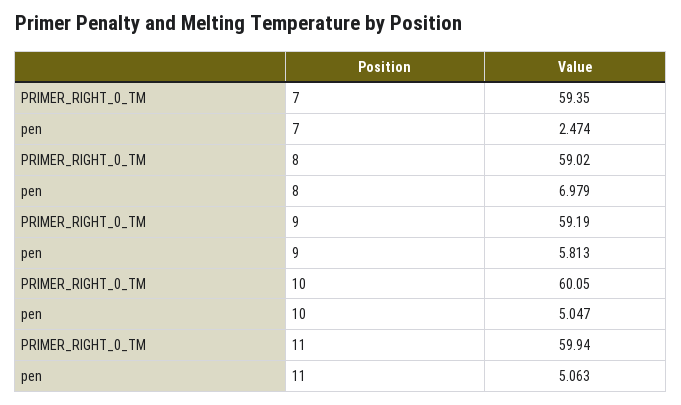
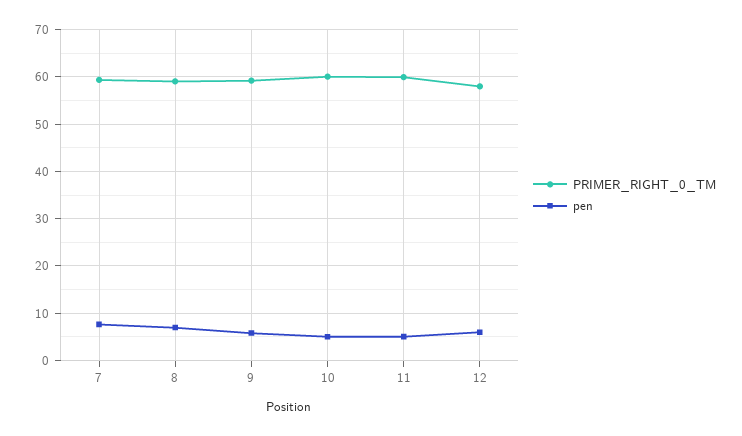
pen, 7: 2.474 -> 8
PRIMER_RIGHT_0_TM, 12: none -> 58
pen, 12: none -> 6

